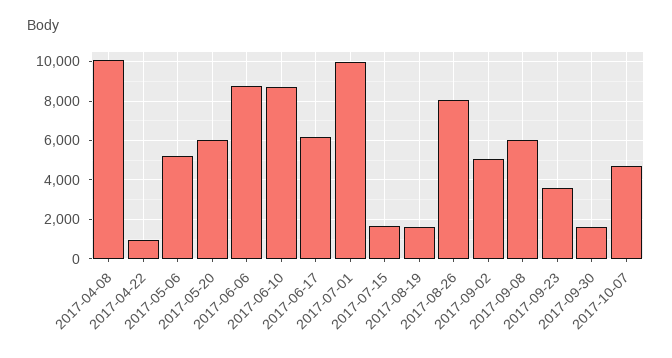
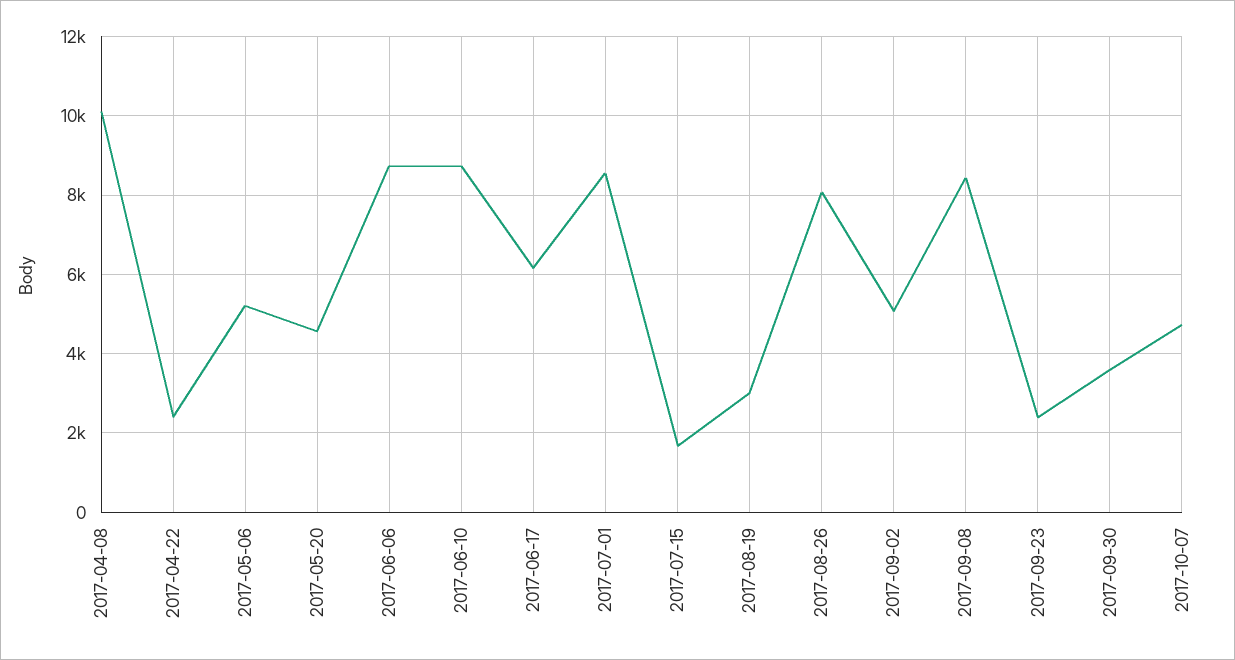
2017-04-22: 1000 -> 2400
2017-05-20: 6000 -> 4600
2017-07-01: 10000 -> 8600
2017-08-19: 1500 -> 3000
2017-09-08: 6000 -> 8400
2017-09-23: 3500 -> 2400
2017-09-30: 1500 -> 3600

